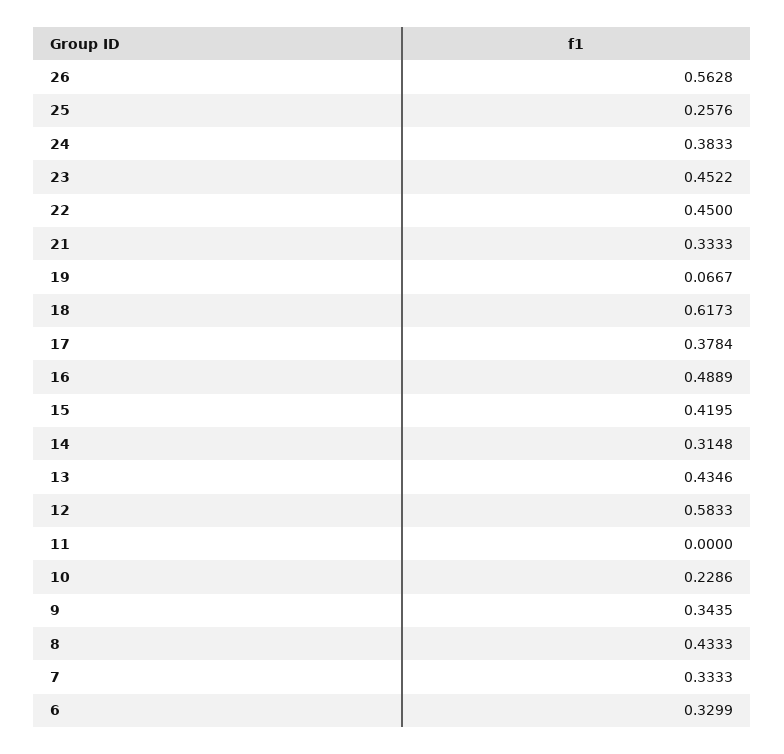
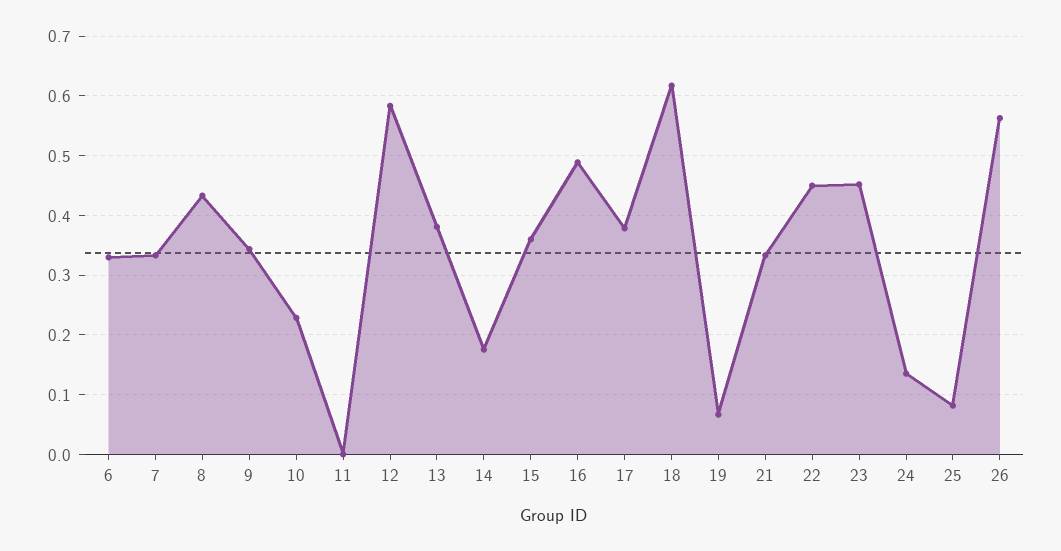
25: 0.2576 -> 0.08
24: 0.3833 -> 0.14
15: 0.4195 -> 0.36
14: 0.3148 -> 0.18
13: 0.4346 -> 0.38

